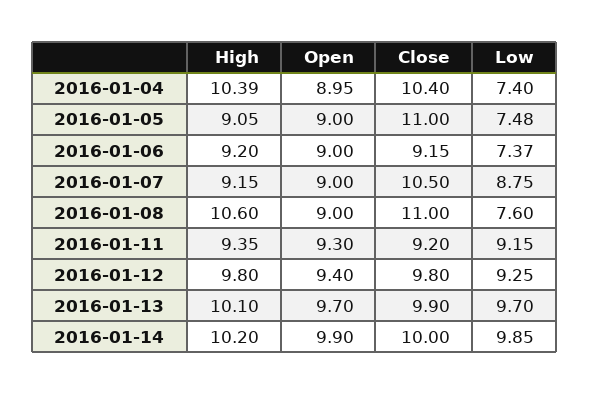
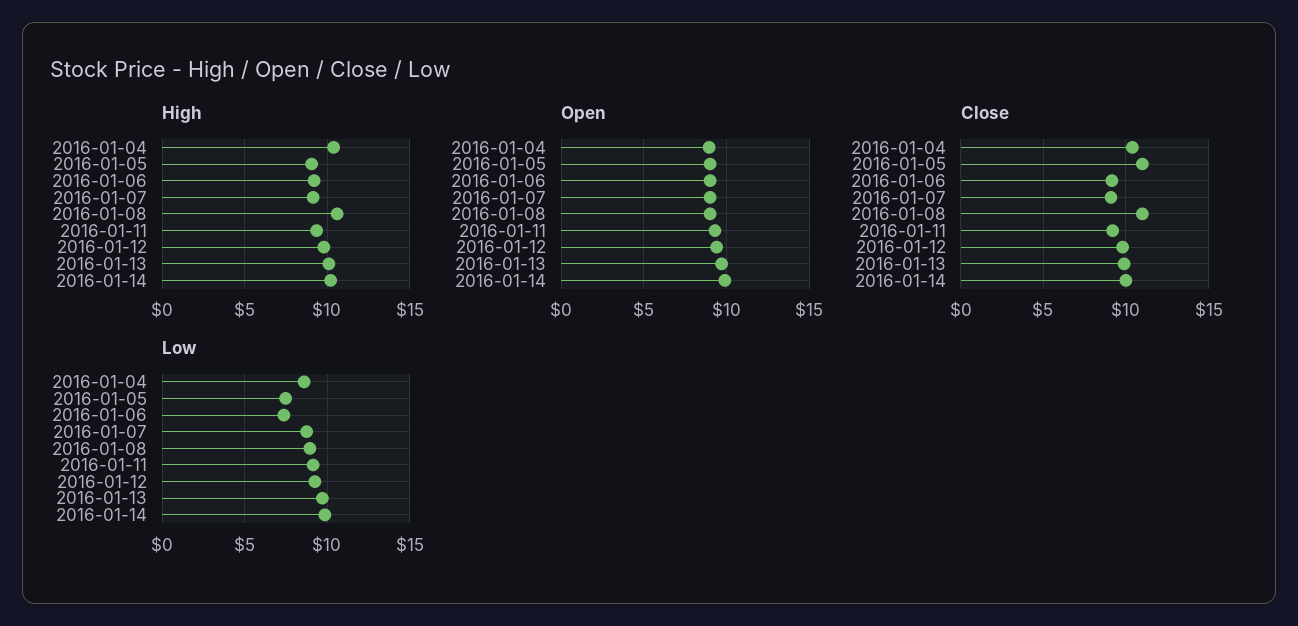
Low, 2016-01-04: 7.4 -> 8.5
Close, 2016-01-07: 10.5 -> 9
Low, 2016-01-08: 7.6 -> 9

